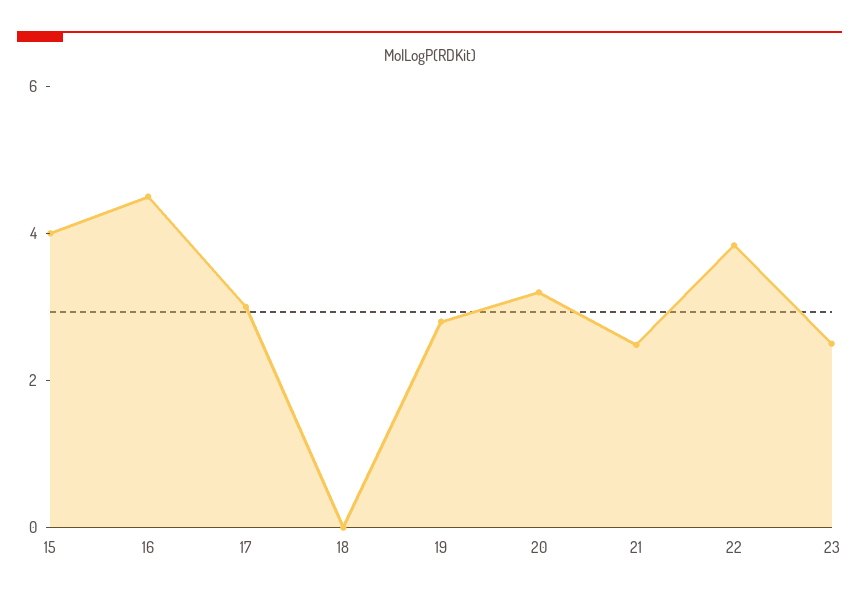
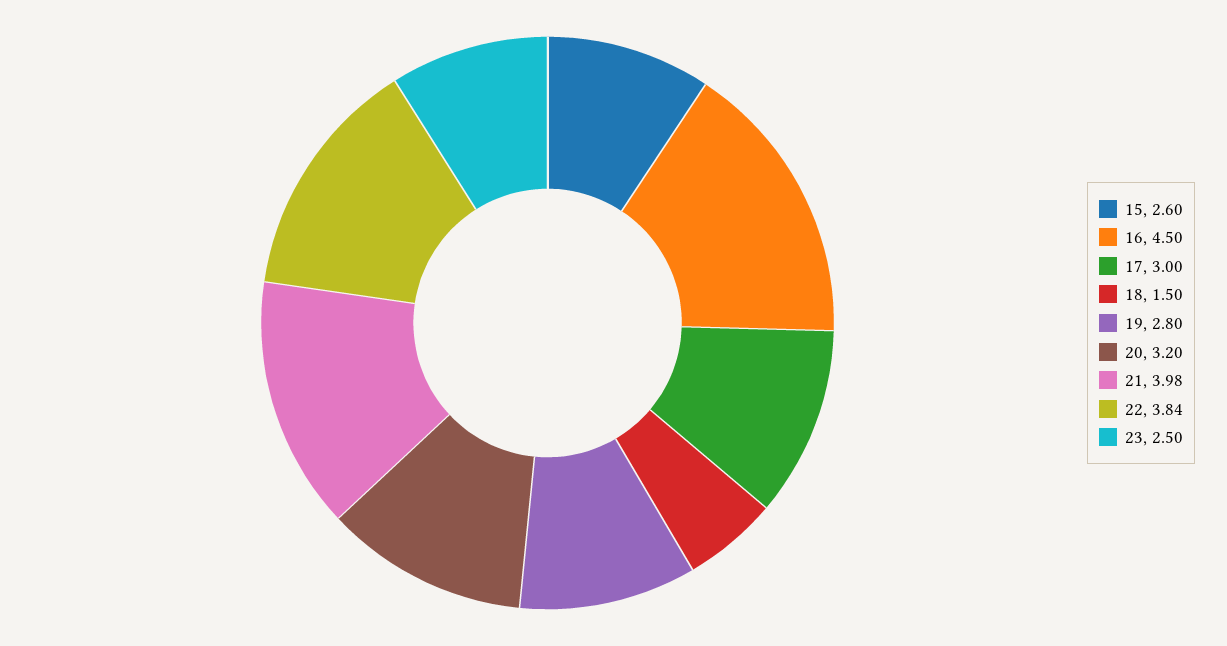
15: 4 -> 2.6
18: 0 -> 1.5
21: 2.5 -> 3.98

